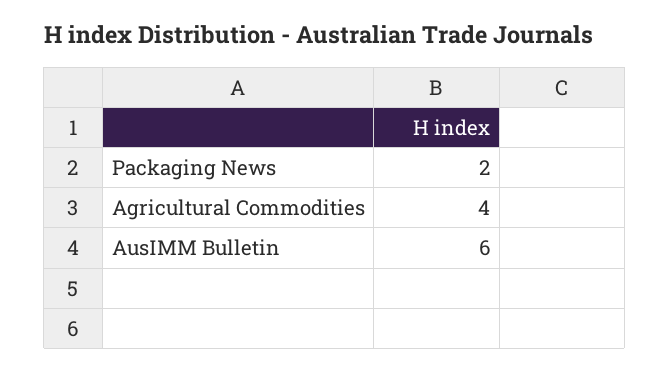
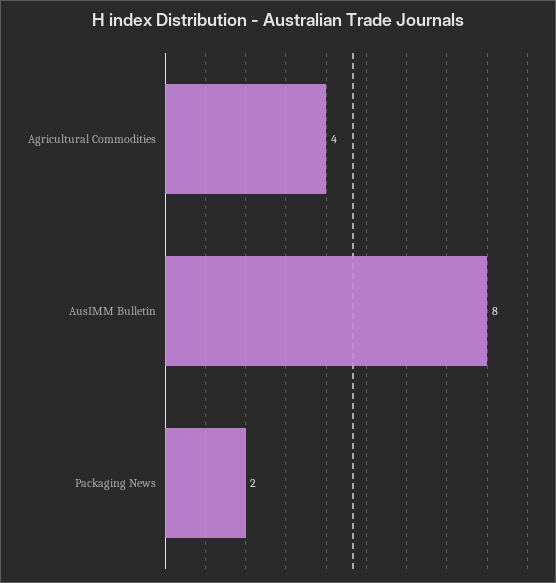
AusIMM Bulletin: 6 -> 8

